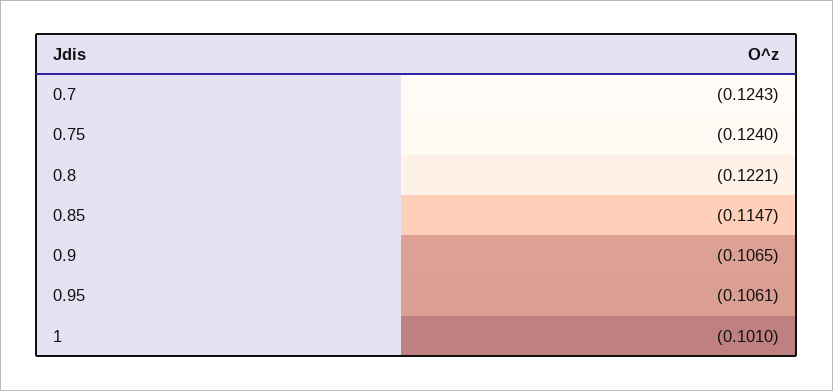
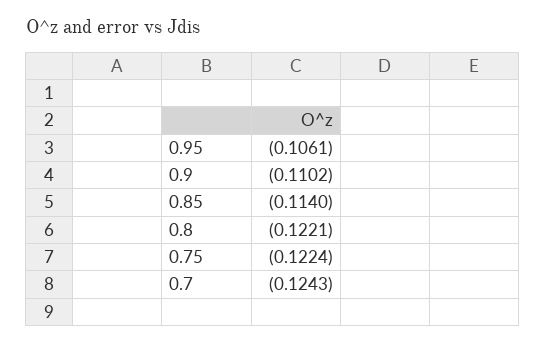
0.75: -0.124 -> -0.1224
0.85: -0.1147 -> -0.114
0.9: -0.1065 -> -0.1102
1: -0.101 -> none

